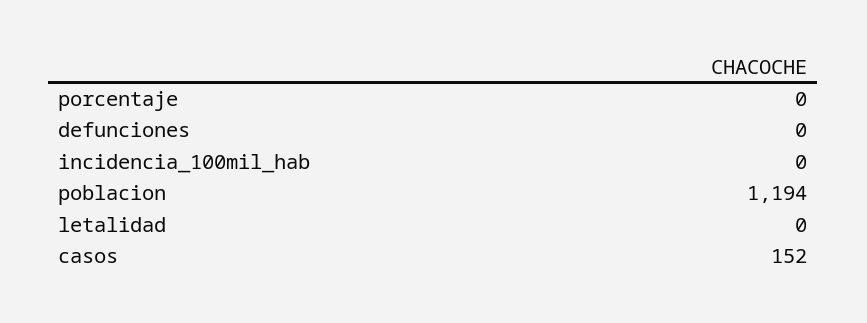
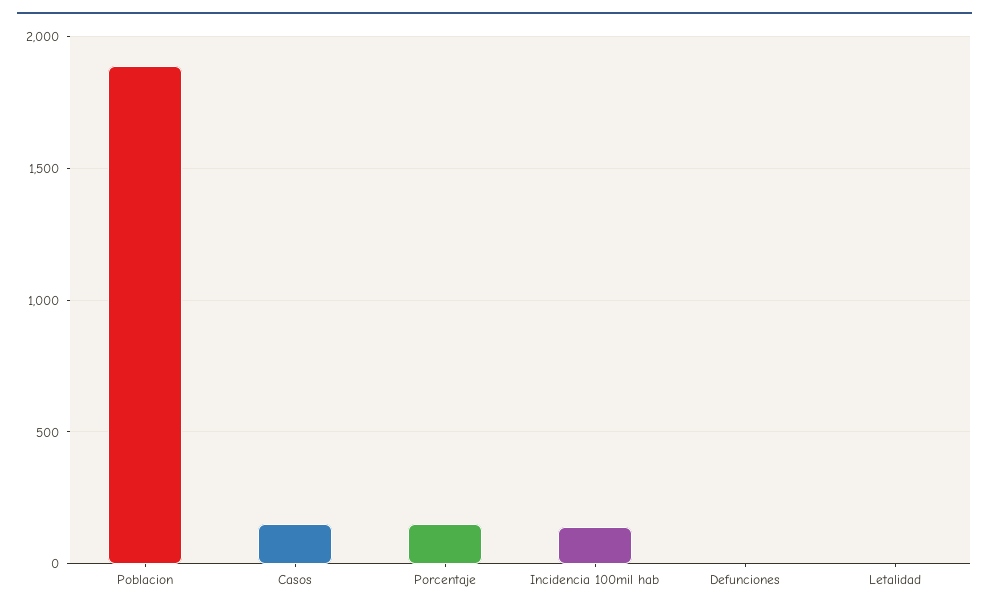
porcentaje: 0 -> 150
incidencia_100mil_hab: 0 -> 150
poblacion: 1194 -> 1900

